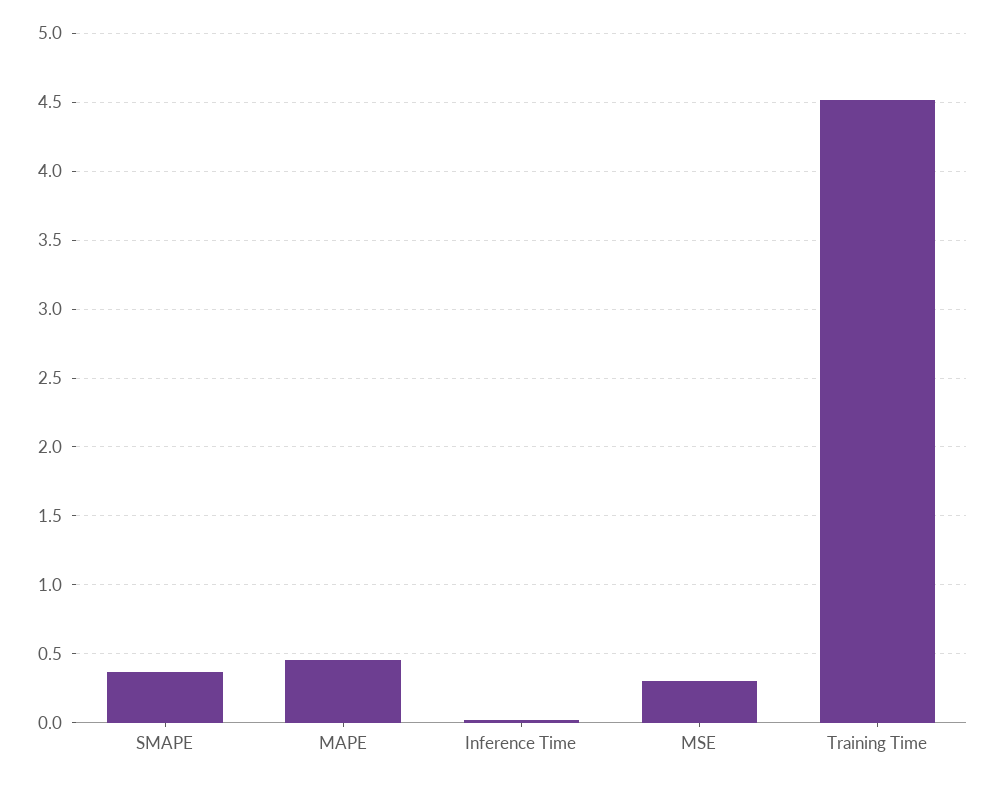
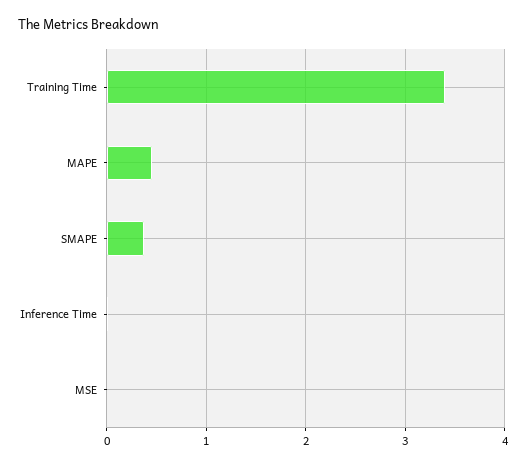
MSE: 0.3 -> 0
Training Time: 4.5 -> 3.4

